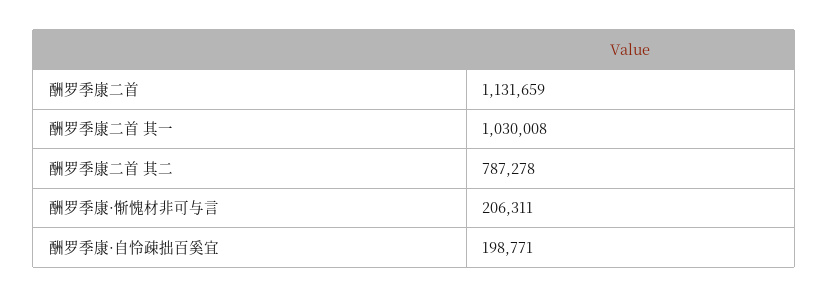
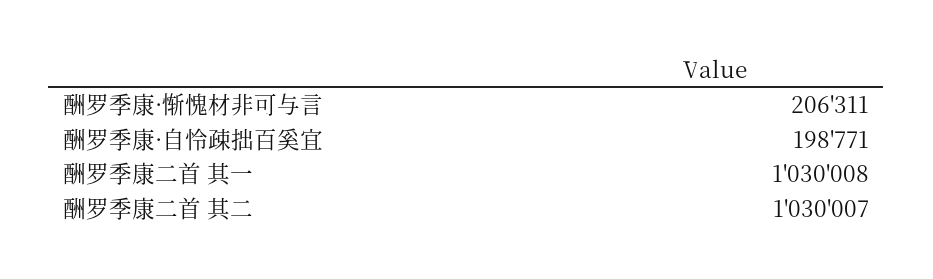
酬罗季康二首: 1131659 -> none
酬罗季康二首 其二: 787278 -> 1030007

